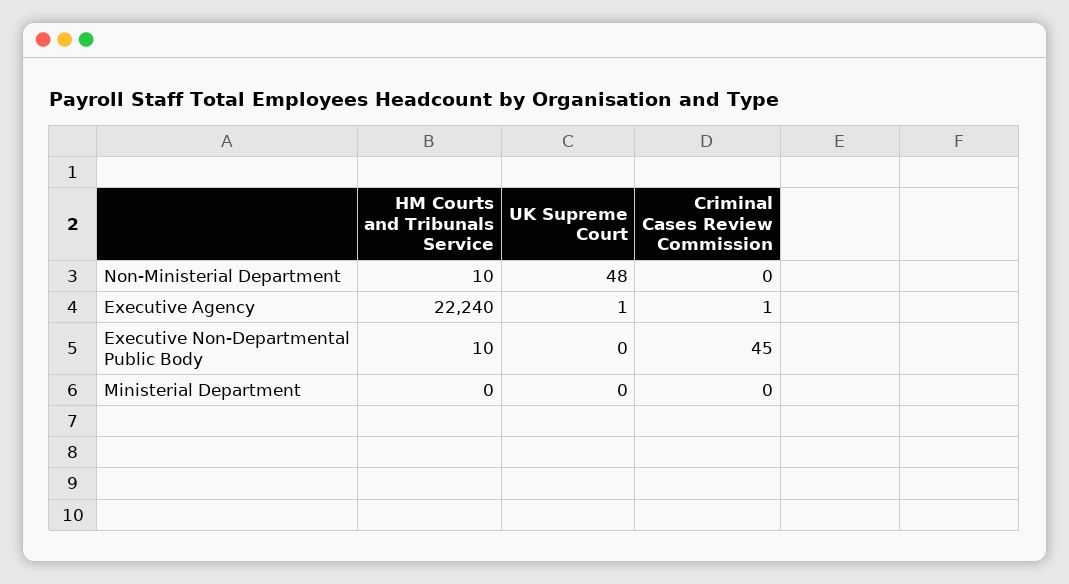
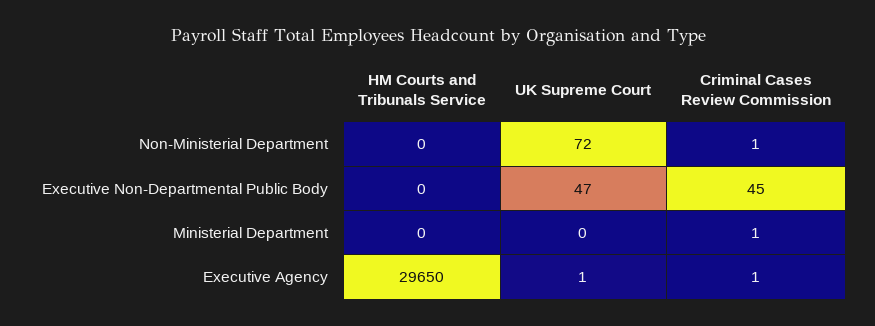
HM Courts and Tribunals Service, Non-Ministerial Department: 10 -> 0
UK Supreme Court, Non-Ministerial Department: 48 -> 72
Criminal Cases Review Commission, Non-Ministerial Department: 0 -> 1
HM Courts and Tribunals Service, Executive Agency: 22240 -> 29650
HM Courts and Tribunals Service, Executive Non-Departmental Public Body: 10 -> 0
UK Supreme Court, Executive Non-Departmental Public Body: 0 -> 47
Criminal Cases Review Commission, Ministerial Department: 0 -> 1

